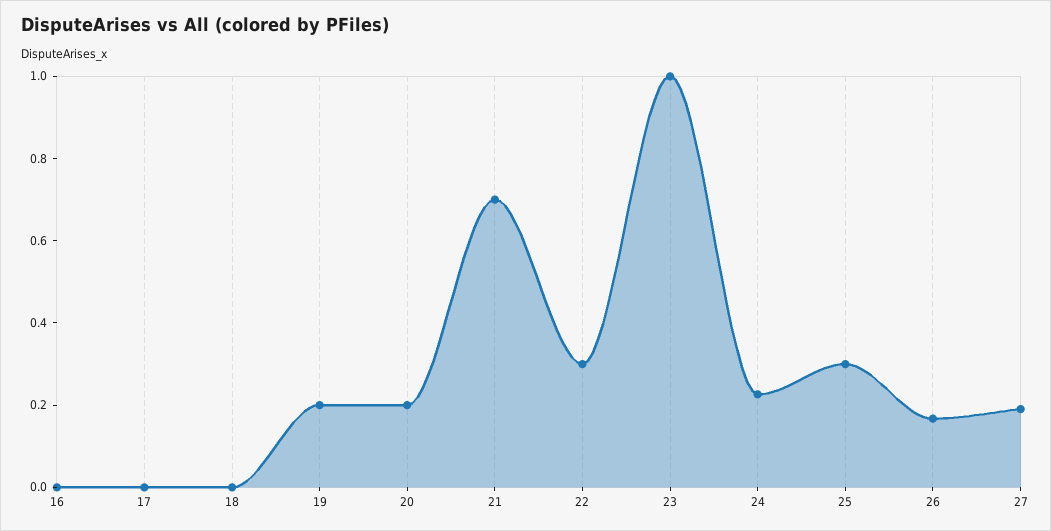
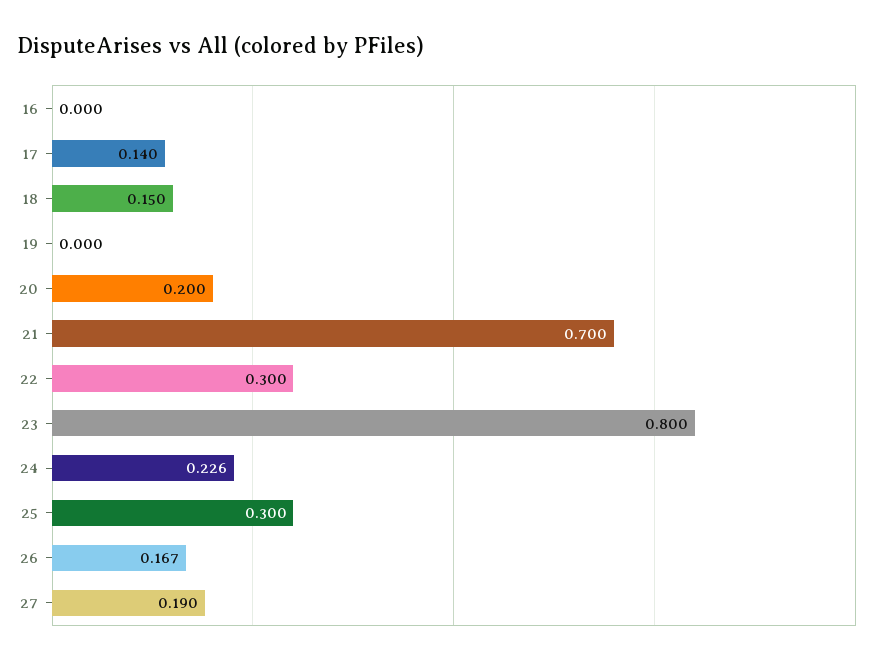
17: 0 -> 0.14
18: 0 -> 0.15
19: 0.2 -> 0
23: 1 -> 0.8

